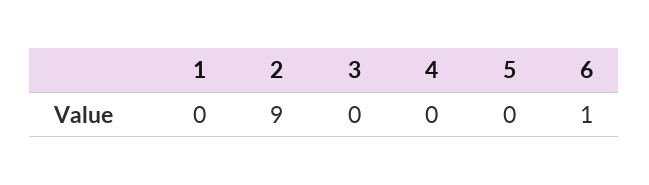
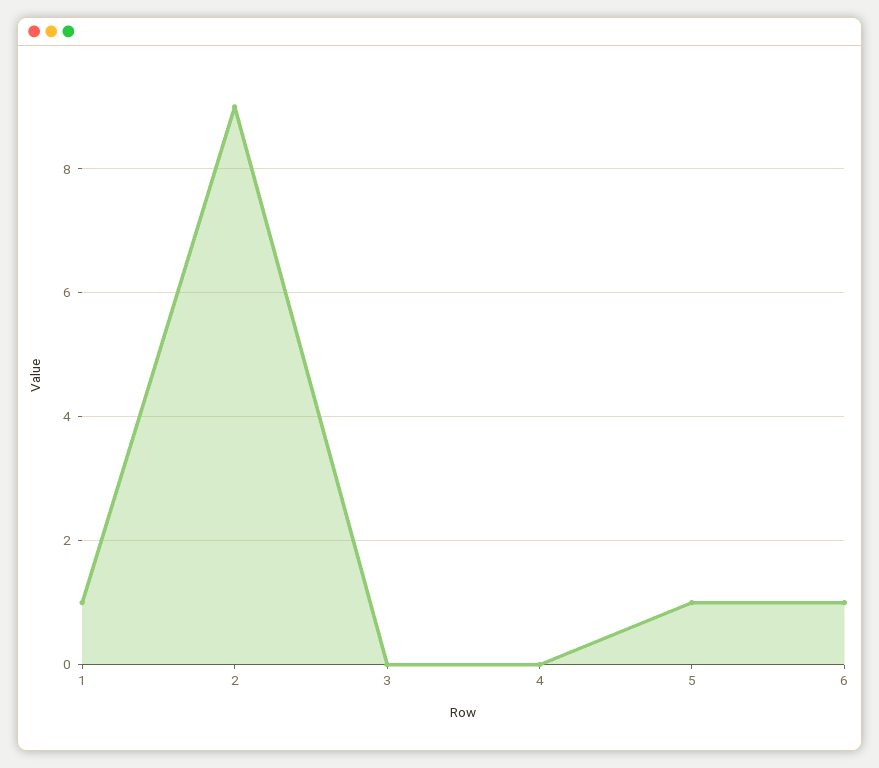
1: 0 -> 1
5: 0 -> 1

